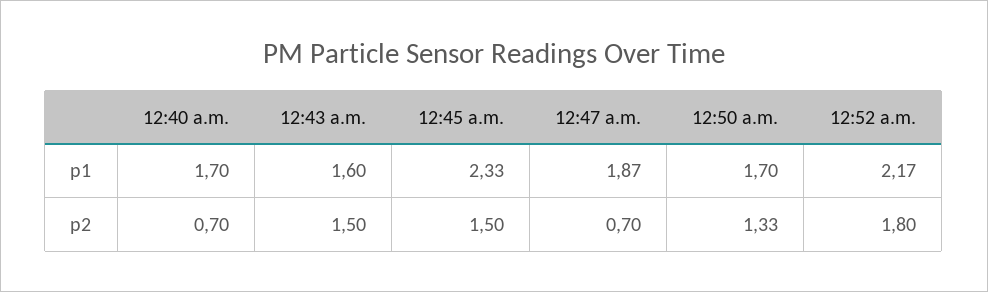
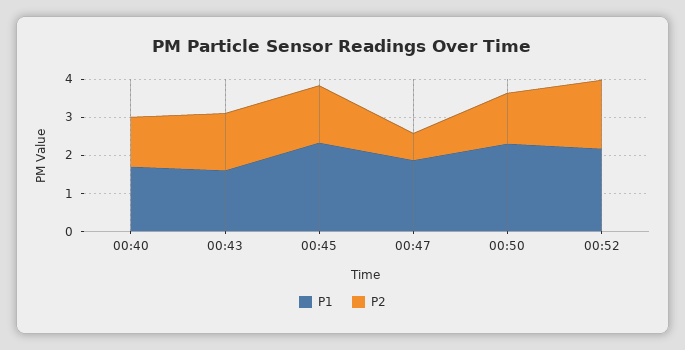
p1, 12:50 a.m.: 1.7 -> 2.25
p2, 12:40 a.m.: 0.7 -> 1.25

